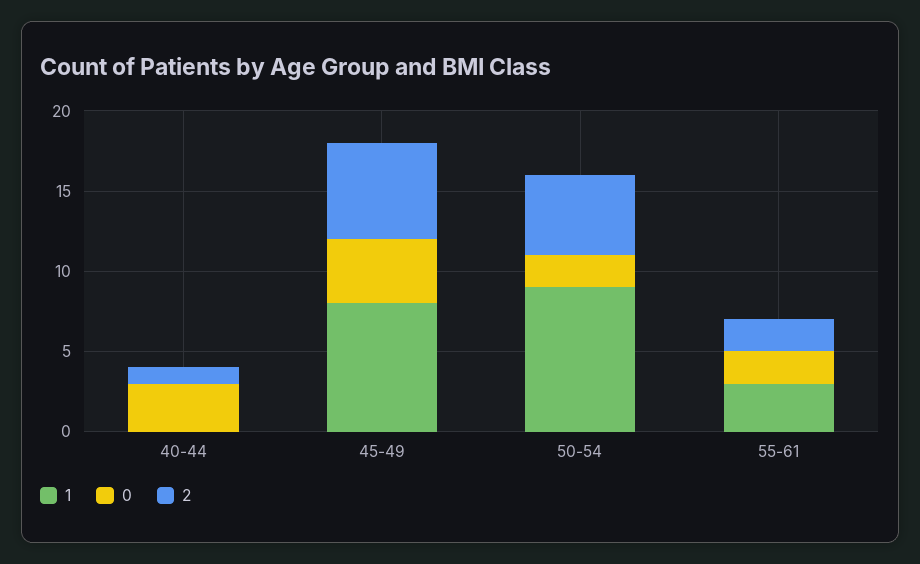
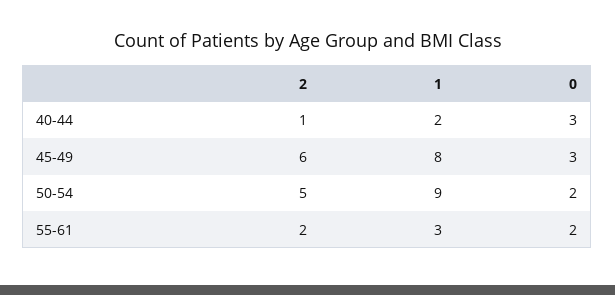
1, 40-44: 0 -> 2
0, 45-49: 4 -> 3

